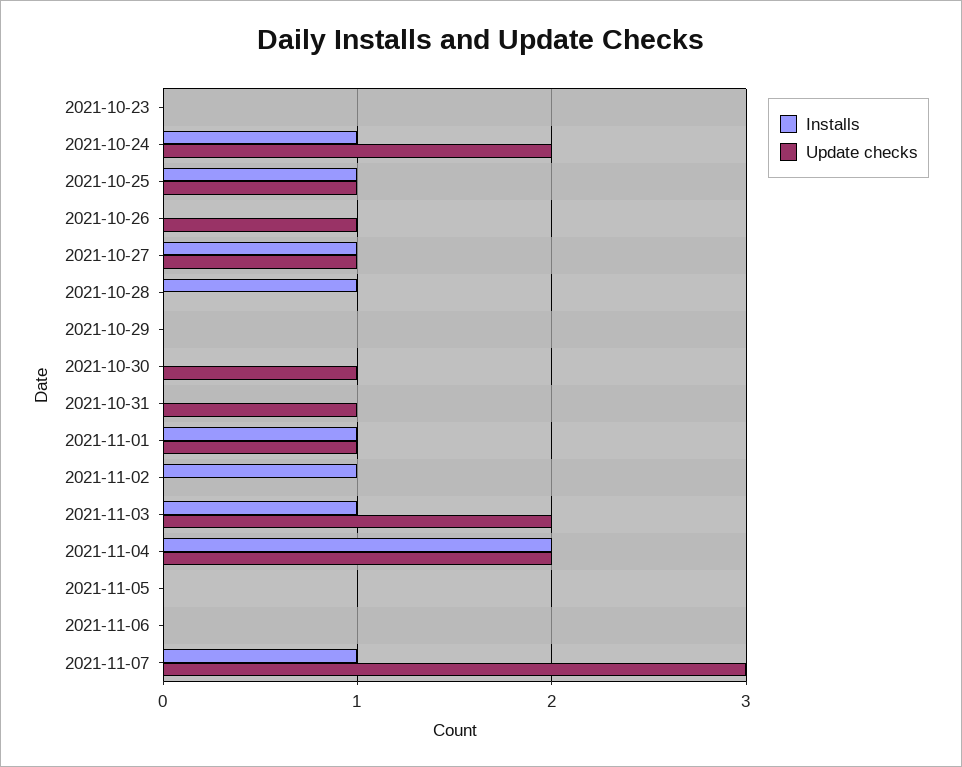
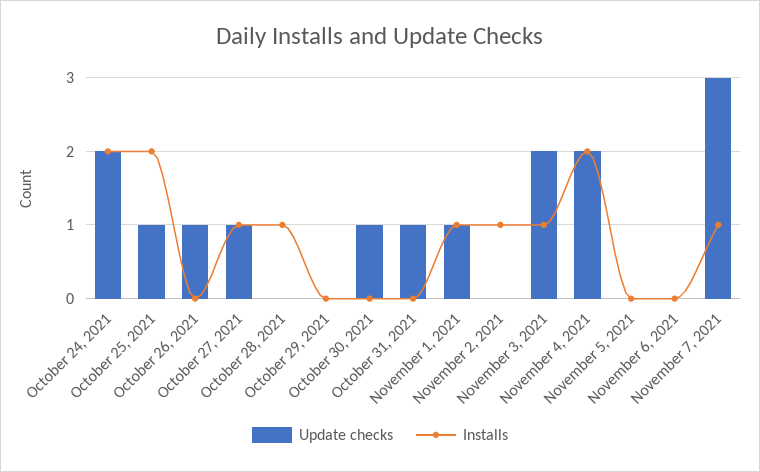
Installs, 2021-10-23: 0 -> none
Update checks, 2021-10-23: 0 -> none
Installs, 2021-10-24: 1 -> 2
Installs, 2021-10-25: 1 -> 2

